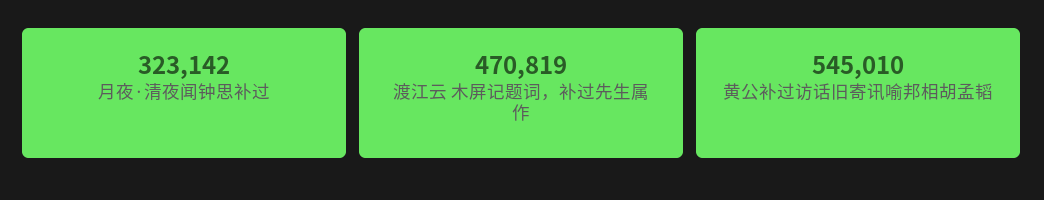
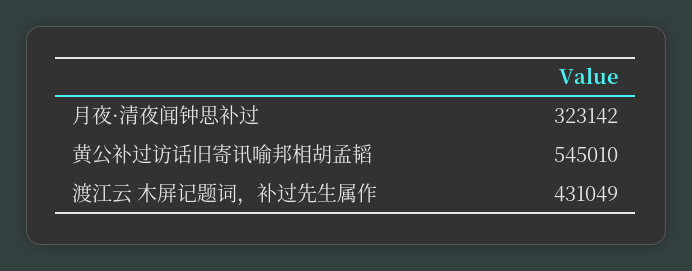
渡江云 木屏记题词，补过先生属作: 470819 -> 431049

